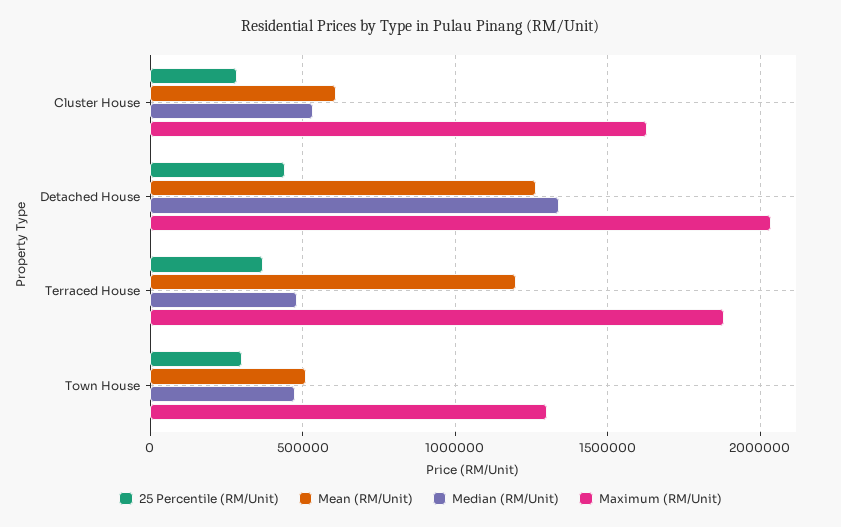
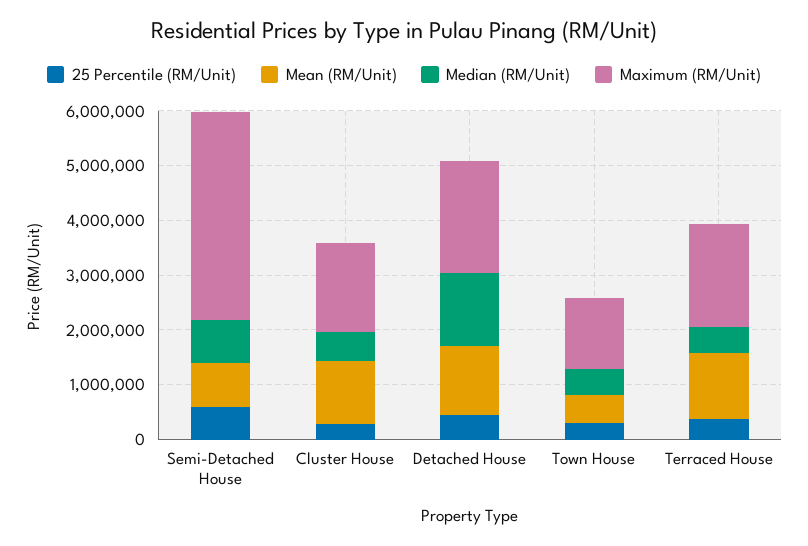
Mean (RM/Unit), Cluster House: 600000 -> 1200000
25 Percentile (RM/Unit), Semi-Detached House: none -> 600000
Mean (RM/Unit), Semi-Detached House: none -> 800000
Median (RM/Unit), Semi-Detached House: none -> 800000
Maximum (RM/Unit), Semi-Detached House: none -> 3800000

